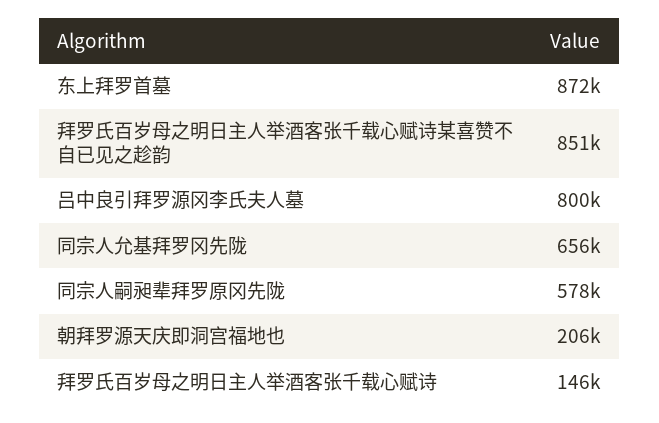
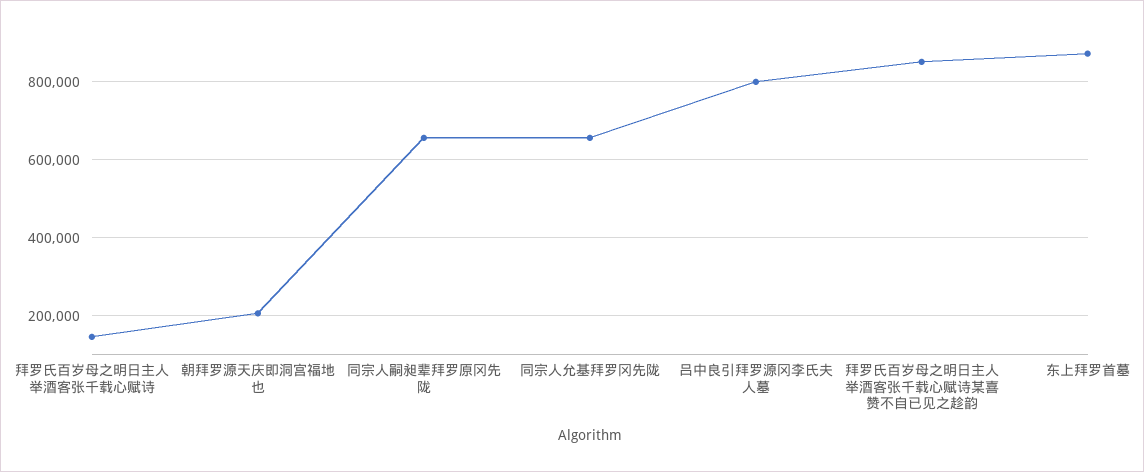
同宗人嗣昶辈拜罗原冈先陇: 578000 -> 660000

